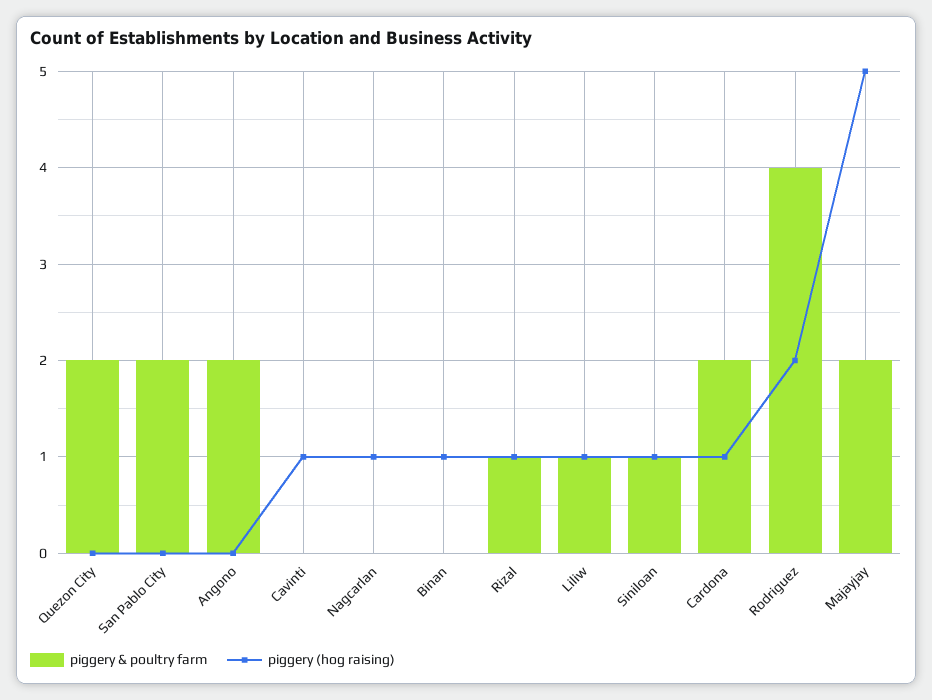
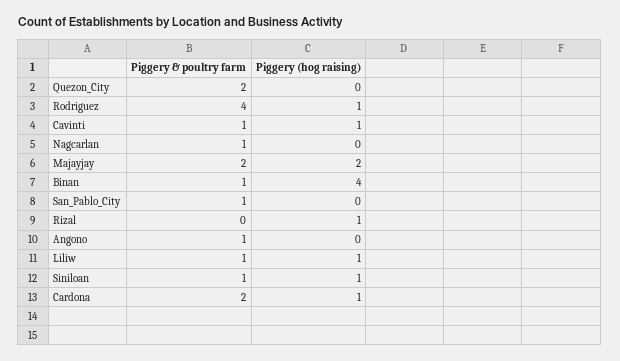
piggery & poultry farm, San Pablo City: 2 -> 1
piggery & poultry farm, Angono: 2 -> 1
piggery & poultry farm, Cavinti: 0 -> 1
piggery & poultry farm, Nagcarlan: 0 -> 1
piggery (hog raising), Nagcarlan: 1 -> 0
piggery & poultry farm, Binan: 0 -> 1
piggery (hog raising), Binan: 1 -> 4
piggery & poultry farm, Rizal: 1 -> 0
piggery (hog raising), Rodriguez: 2 -> 1
piggery (hog raising), Majayjay: 5 -> 2

